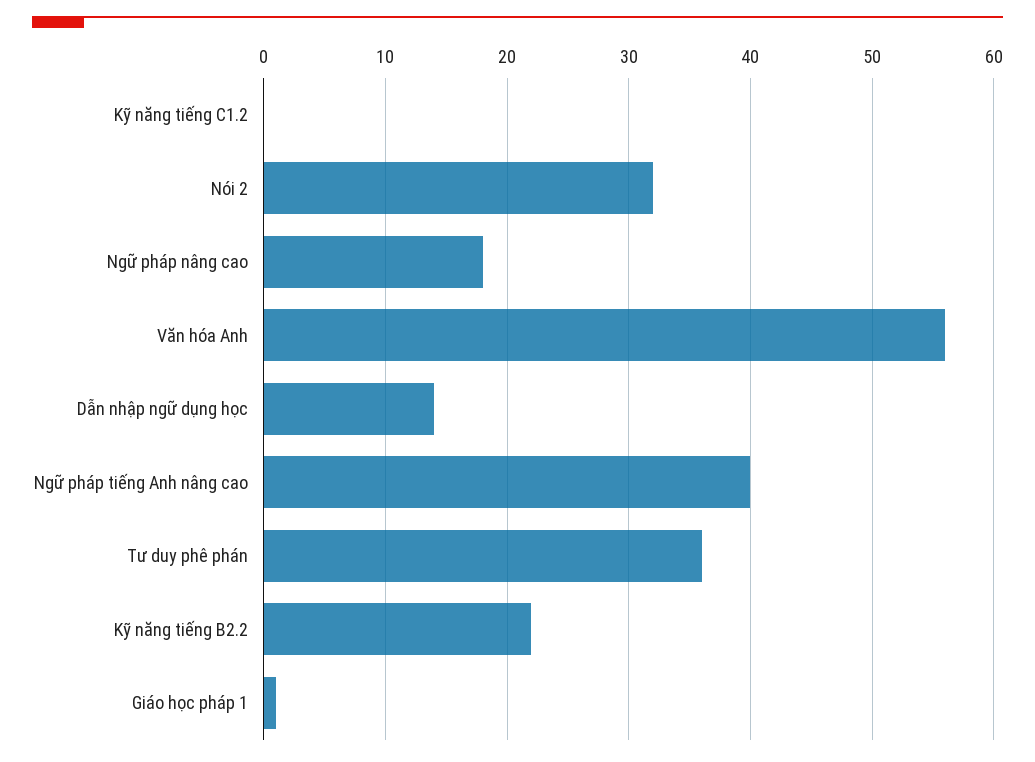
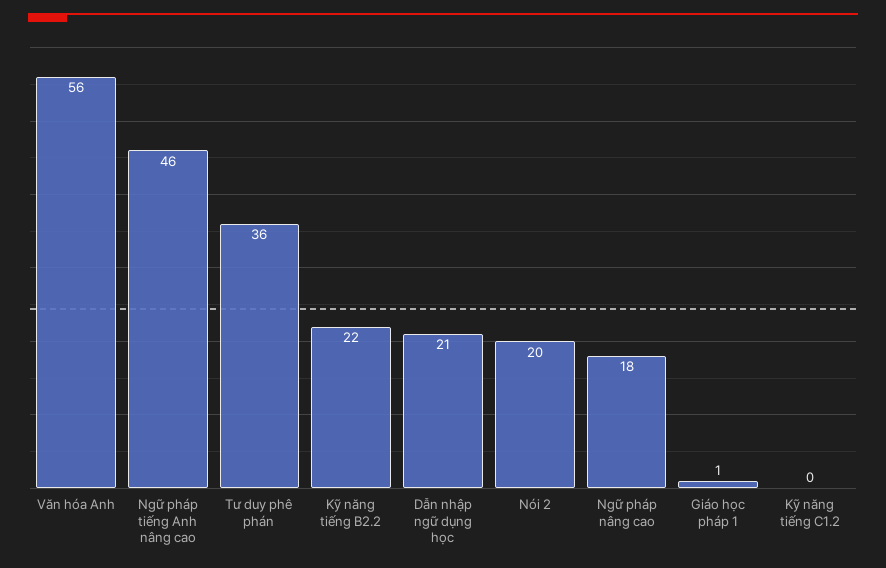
Nói 2: 32 -> 20
Dẫn nhập ngữ dụng học: 14 -> 21
Ngữ pháp tiếng Anh nâng cao: 40 -> 46

